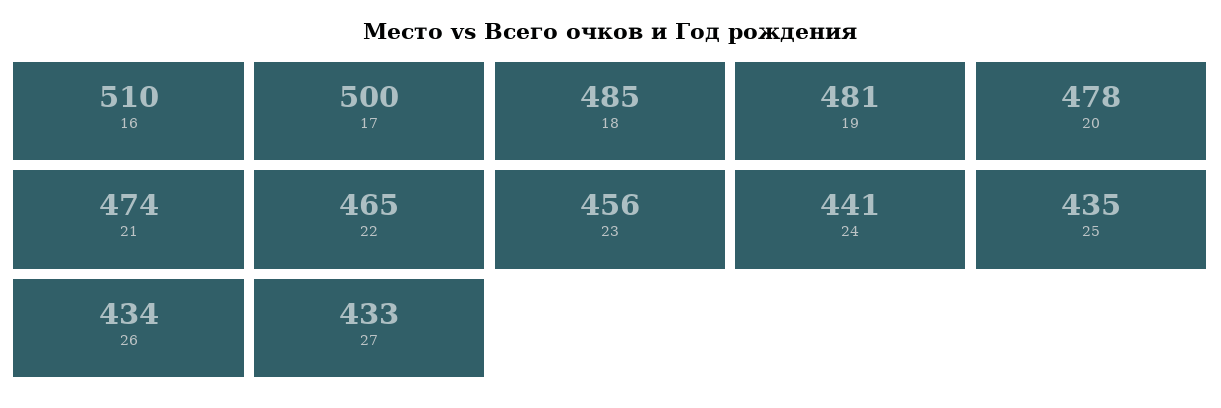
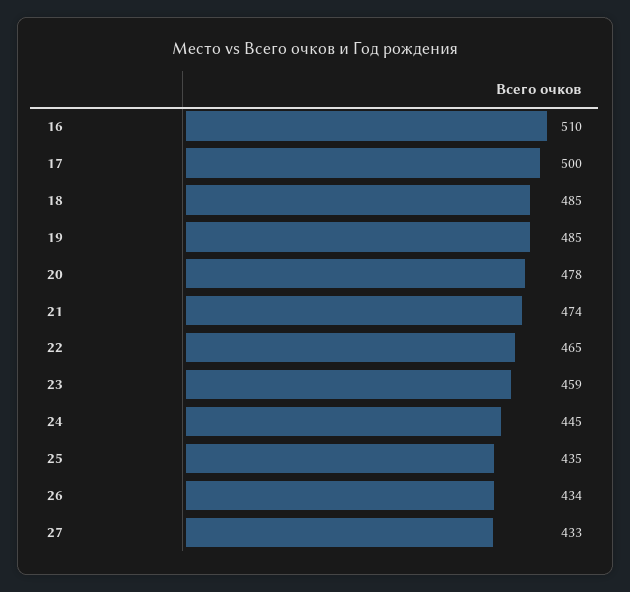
19: 481 -> 485
23: 456 -> 459
24: 441 -> 445

